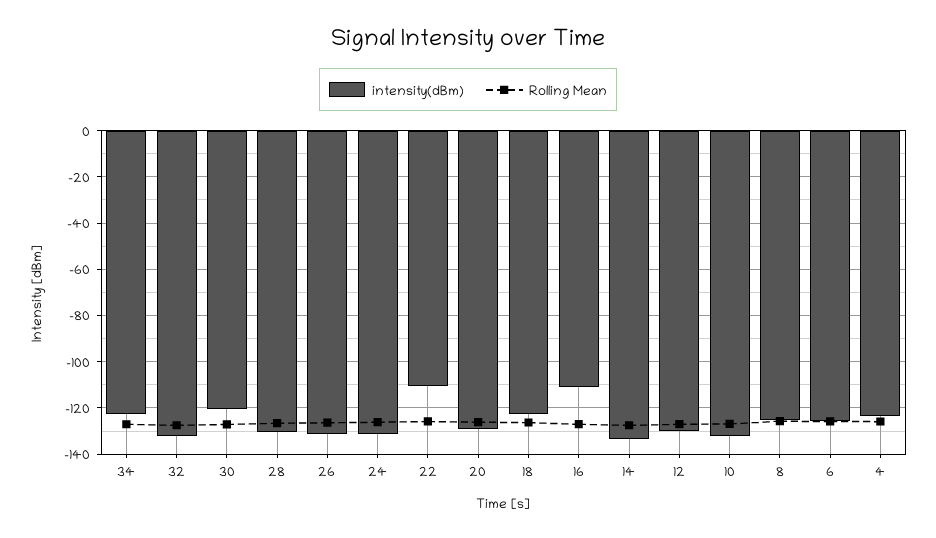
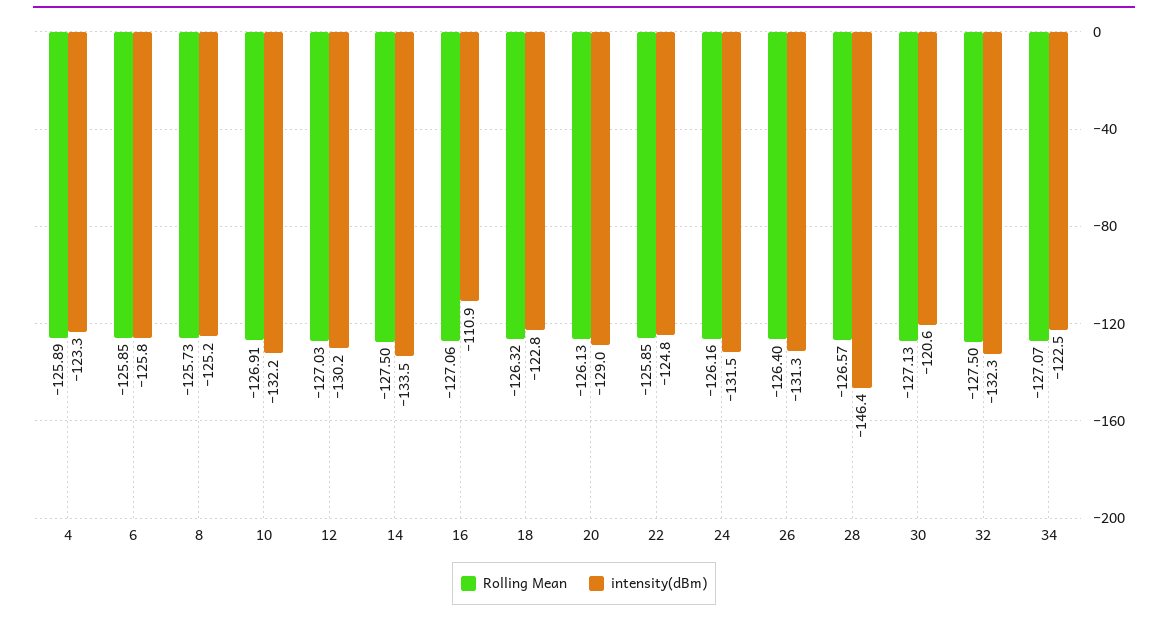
intensity(dBm), 28: -130 -> -146.4
intensity(dBm), 22: -110 -> -124.8

